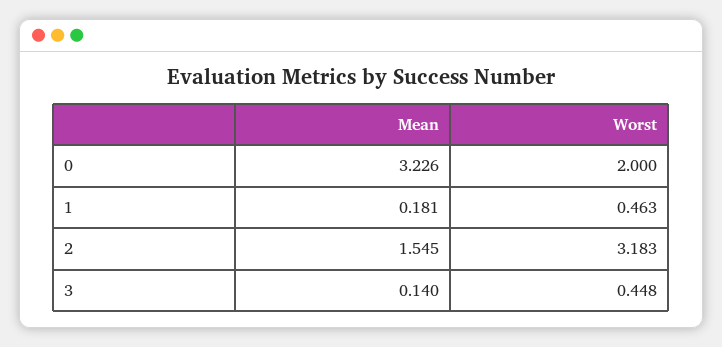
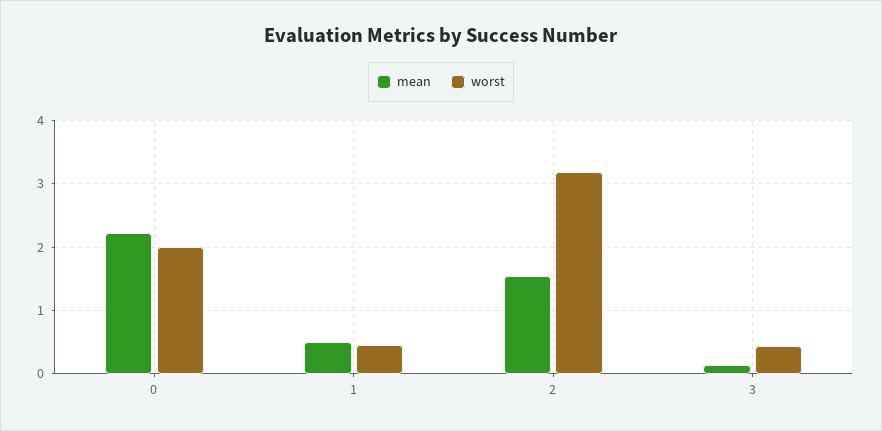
Mean, 0: 3.226 -> 2.2
Mean, 1: 0.181 -> 0.5

